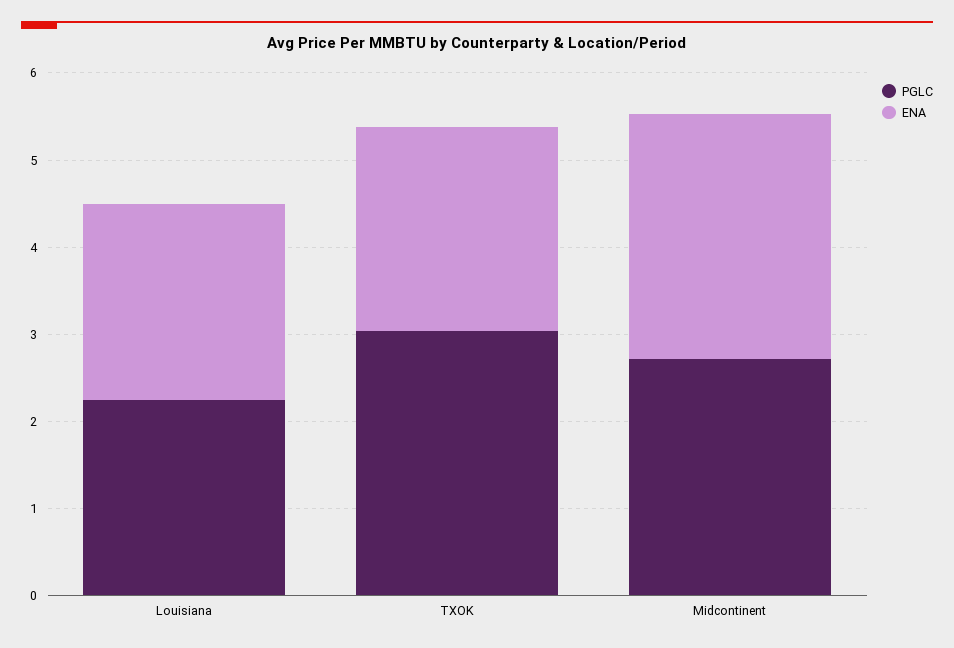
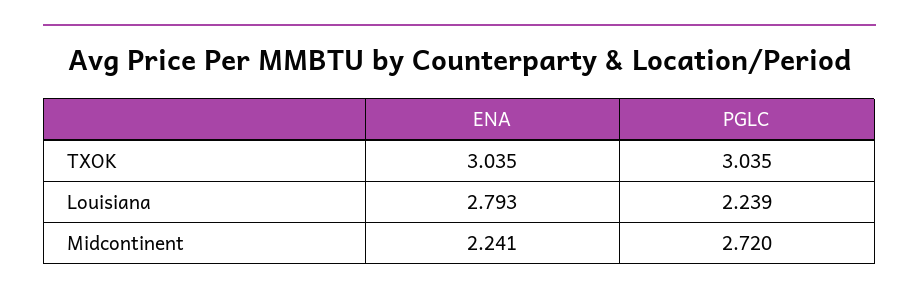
ENA, Louisiana: 2.2 -> 2.793
ENA, TXOK: 2.4 -> 3.035
ENA, Midcontinent: 2.8 -> 2.241

